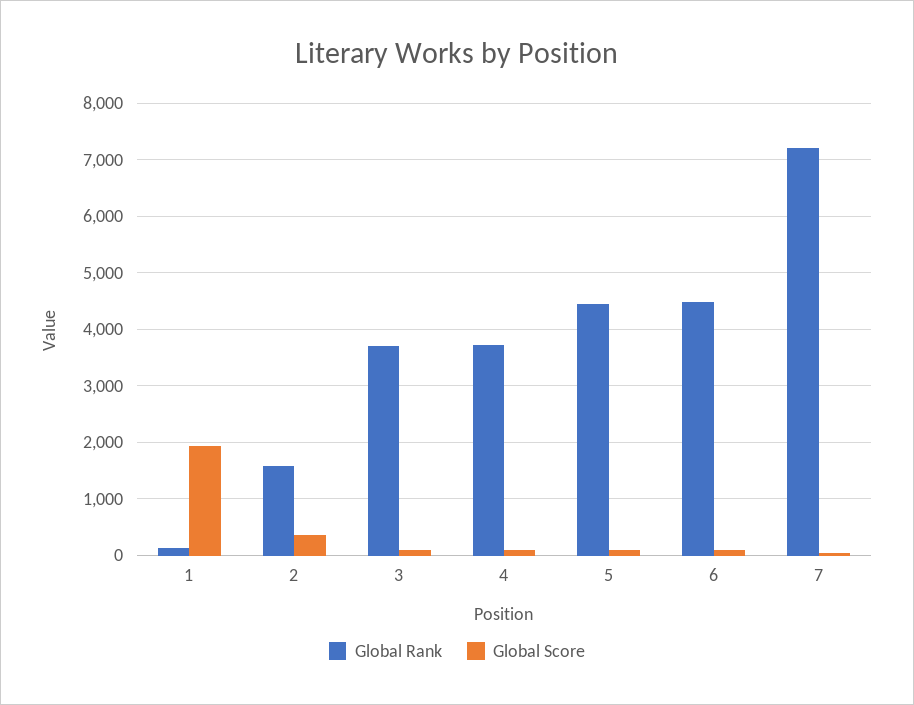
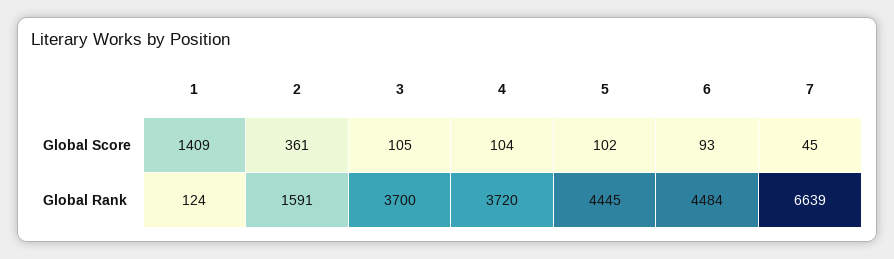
Global Score, 1: 2000 -> 1409
Global Rank, 7: 7200 -> 6639

